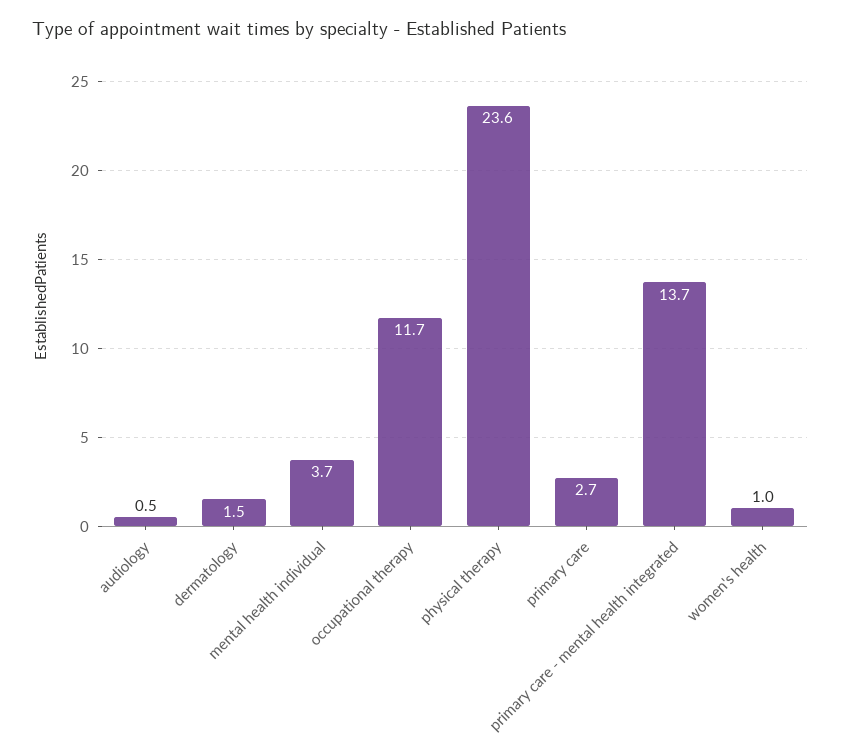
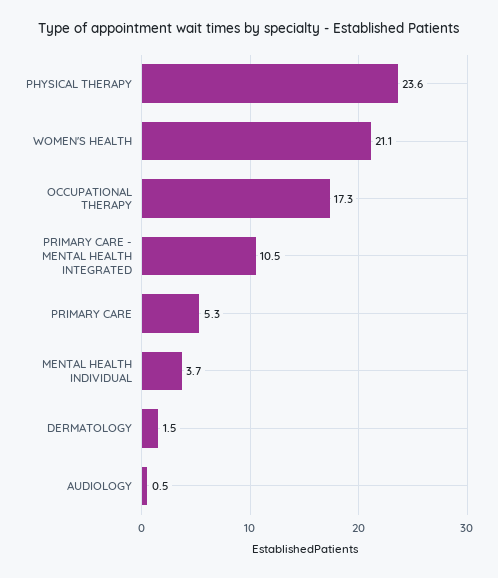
occupational therapy: 11.7 -> 17.3
primary care: 2.7 -> 5.3
primary care - mental health integrated: 13.7 -> 10.5
women's health: 1 -> 21.1

